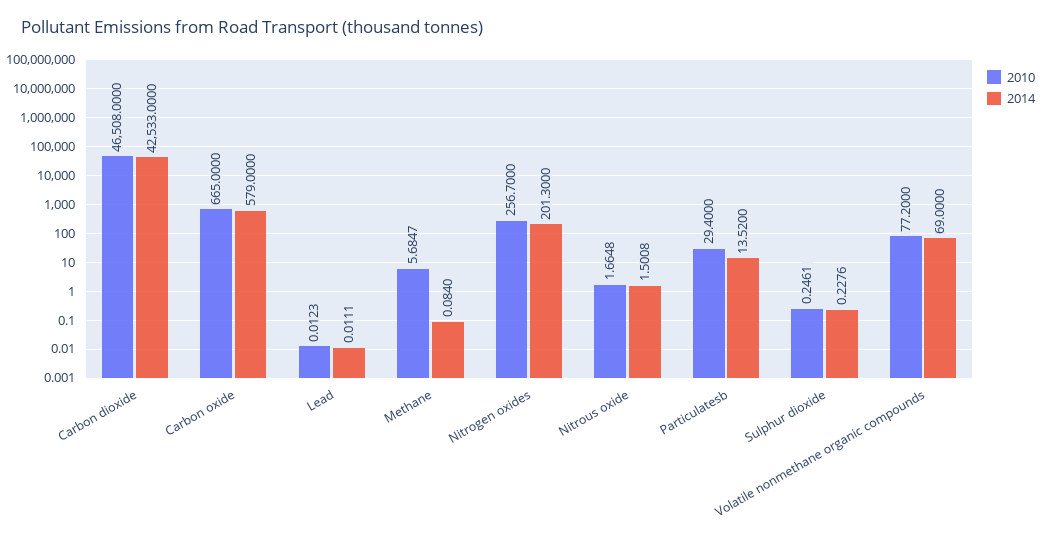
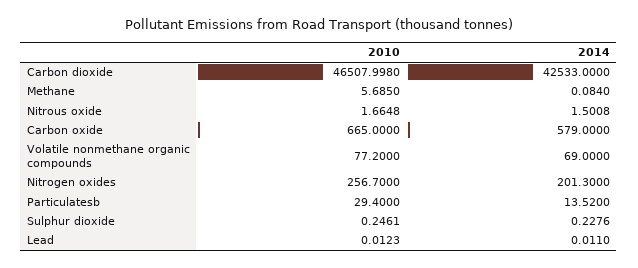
2010, Carbon dioxide: 46508 -> 46507.998
2014, Lead: 0.0111 -> 0.011
2010, Methane: 5.6847 -> 5.685

